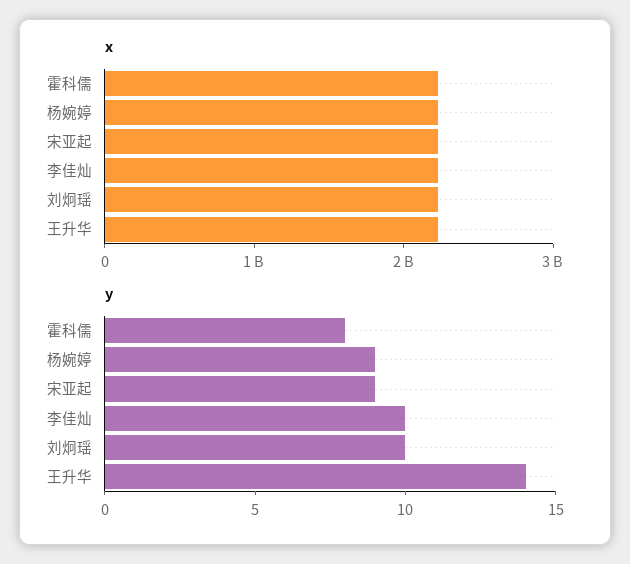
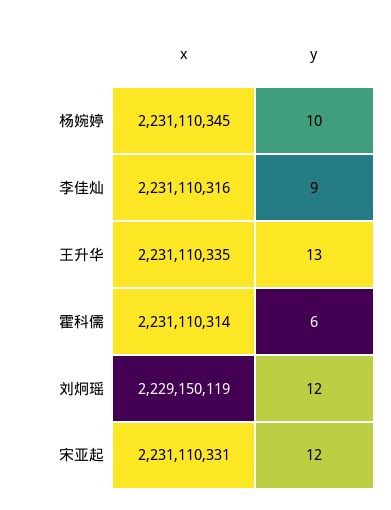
y, 霍科儒: 8 -> 6
y, 杨婉婷: 9 -> 10
y, 宋亚起: 9 -> 12
y, 李佳灿: 10 -> 9
y, 刘炯瑶: 10 -> 12
y, 王升华: 14 -> 13

